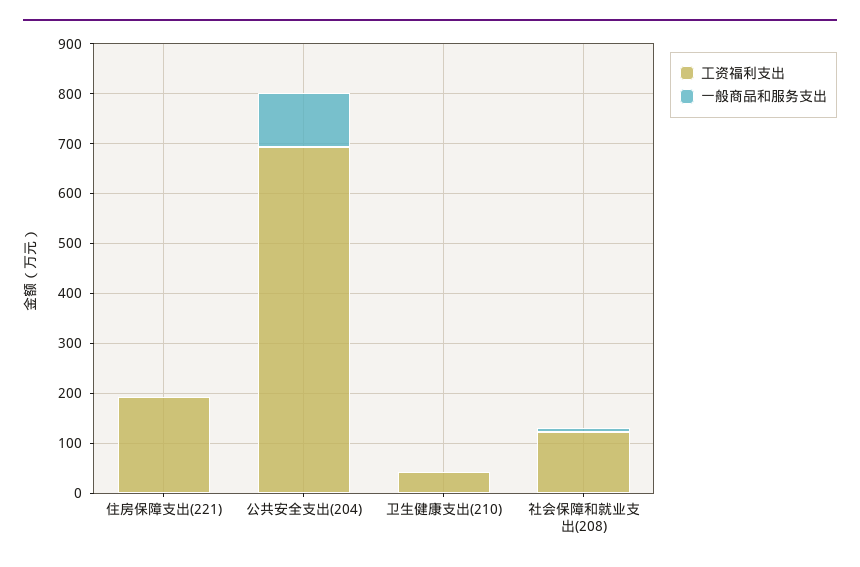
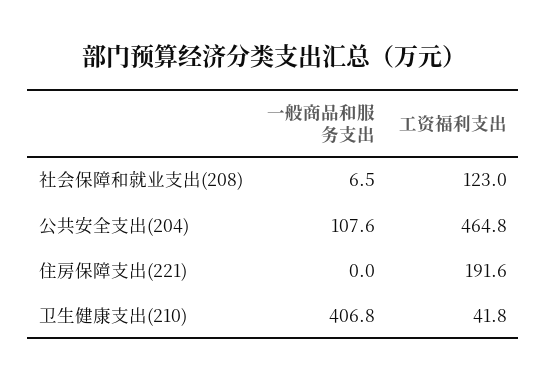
工资福利支出, 公共安全支出(204): 700 -> 464.8
一般商品和服务支出, 卫生健康支出(210): 0 -> 406.8

